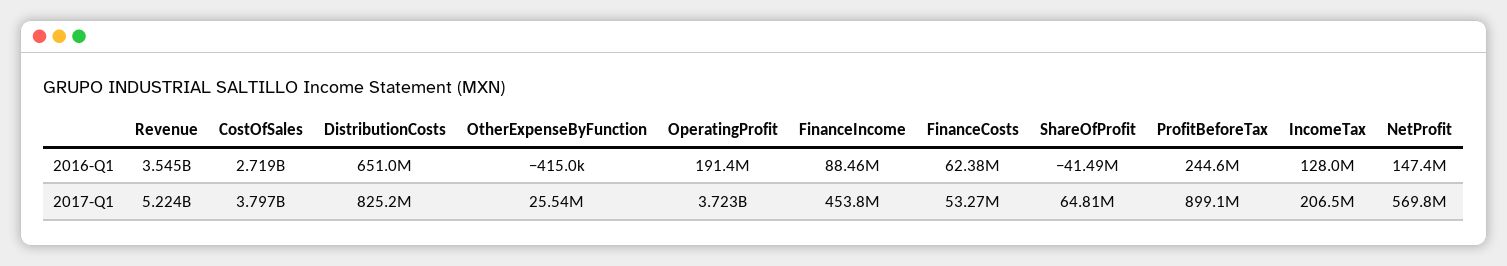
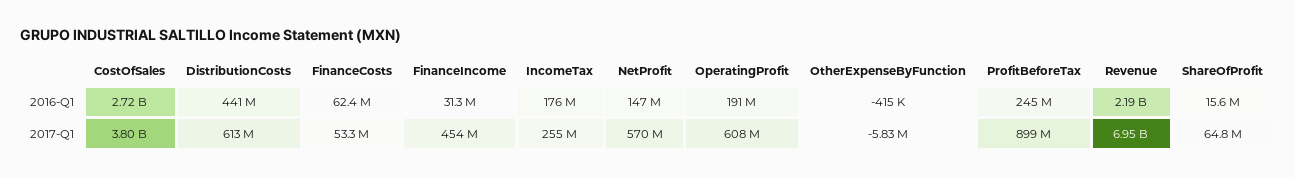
Revenue, 2016-Q1: 3545000000 -> 2190000000
DistributionCosts, 2016-Q1: 651000000 -> 441000000
FinanceIncome, 2016-Q1: 88460000 -> 31300000
ShareOfProfit, 2016-Q1: -41490000 -> 15600000
IncomeTax, 2016-Q1: 128000000 -> 176000000
Revenue, 2017-Q1: 5224000000 -> 6950000000
DistributionCosts, 2017-Q1: 825200000 -> 613000000
OtherExpenseByFunction, 2017-Q1: 25540000 -> -5830000
OperatingProfit, 2017-Q1: 3723000000 -> 608000000
IncomeTax, 2017-Q1: 206500000 -> 255000000

